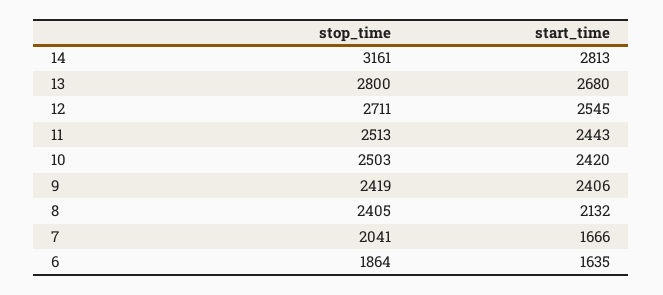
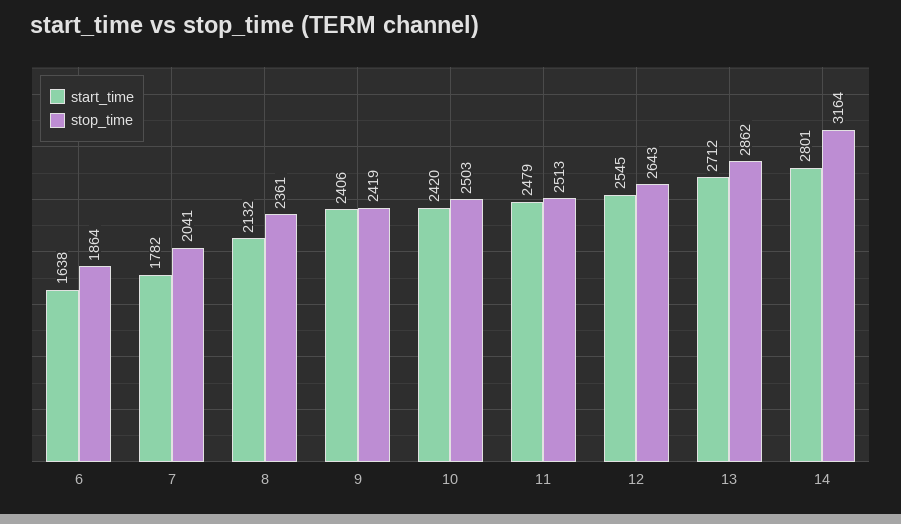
stop_time, 14: 3161 -> 3164
start_time, 14: 2813 -> 2801
stop_time, 13: 2800 -> 2862
start_time, 13: 2680 -> 2712
stop_time, 12: 2711 -> 2643
start_time, 11: 2443 -> 2479
stop_time, 8: 2405 -> 2361
start_time, 7: 1666 -> 1782
start_time, 6: 1635 -> 1638

